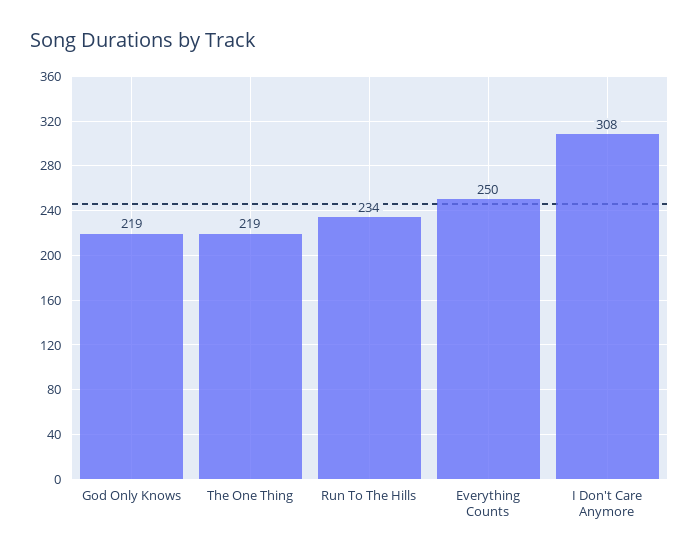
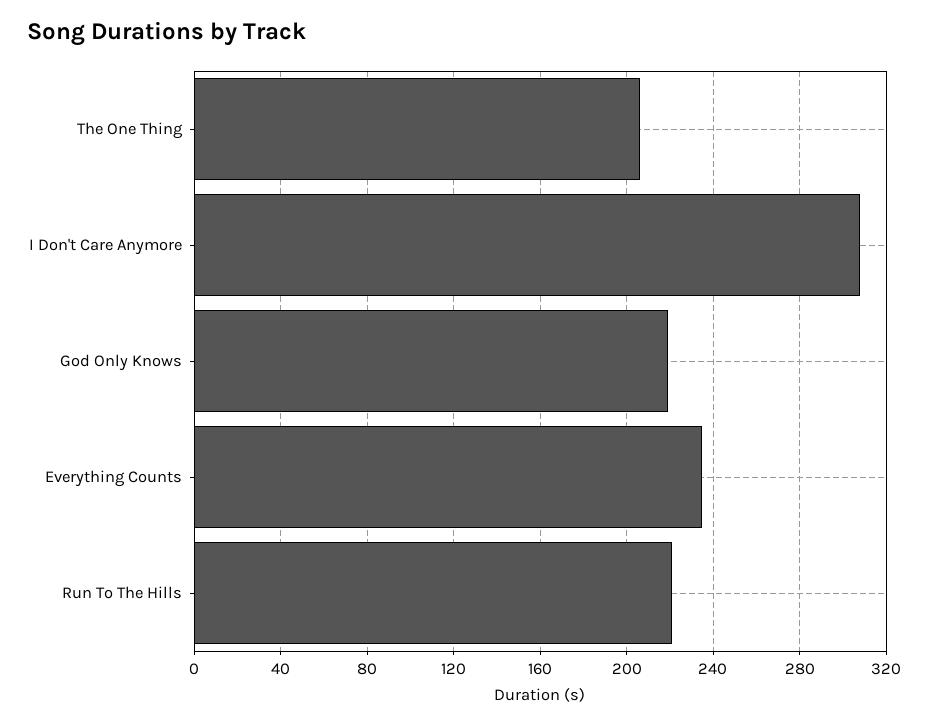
The One Thing: 219 -> 205
Run To The Hills: 234 -> 220
Everything Counts: 250 -> 235

